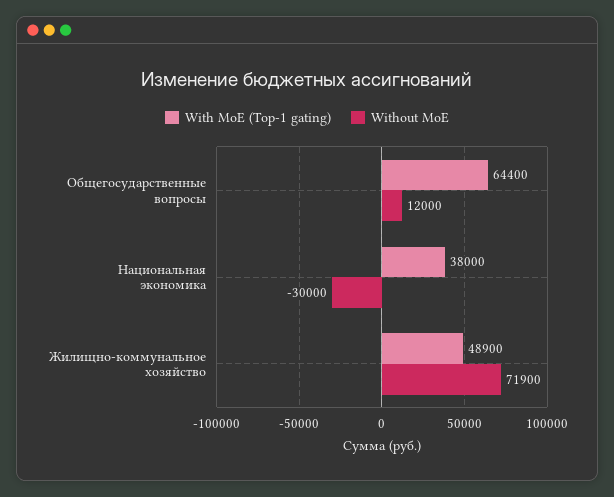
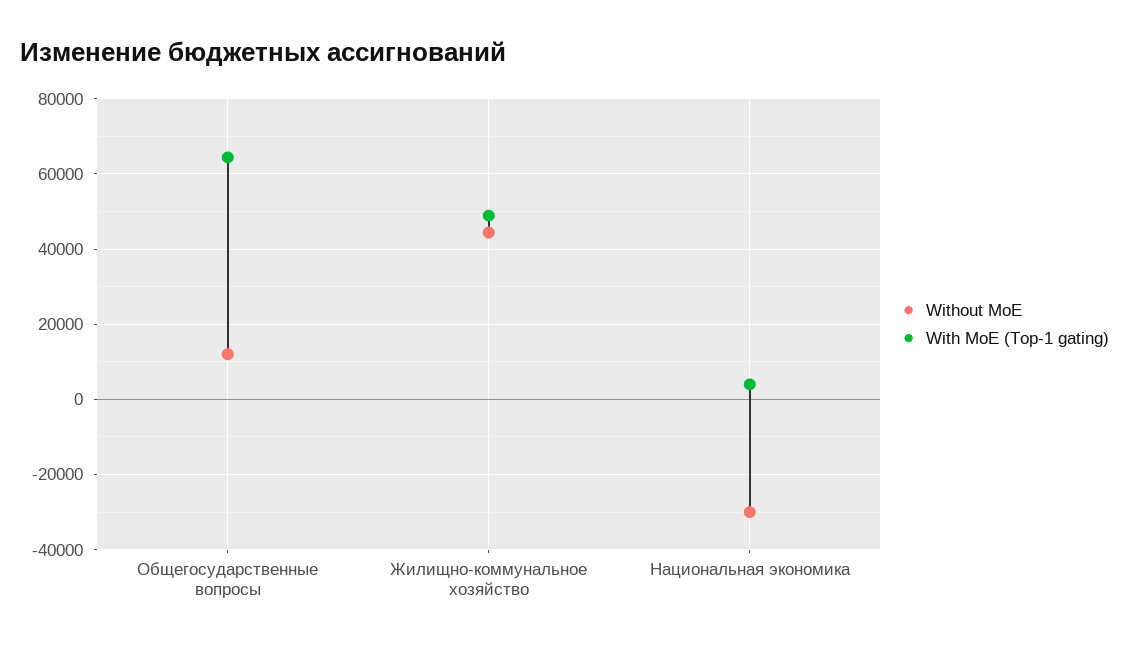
With MoE (Top-1 gating), Национальная экономика: 38000 -> 4000
Without MoE, Жилищно-коммунальное хозяйство: 71900 -> 44000

